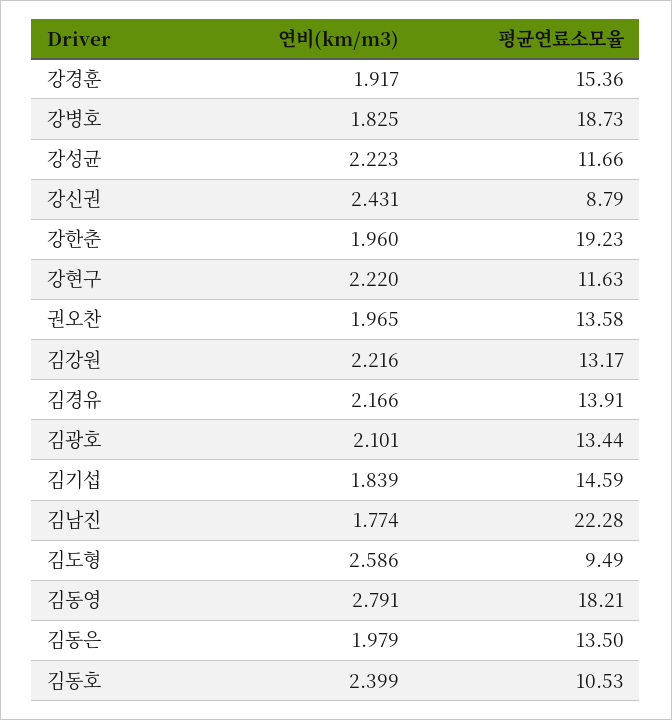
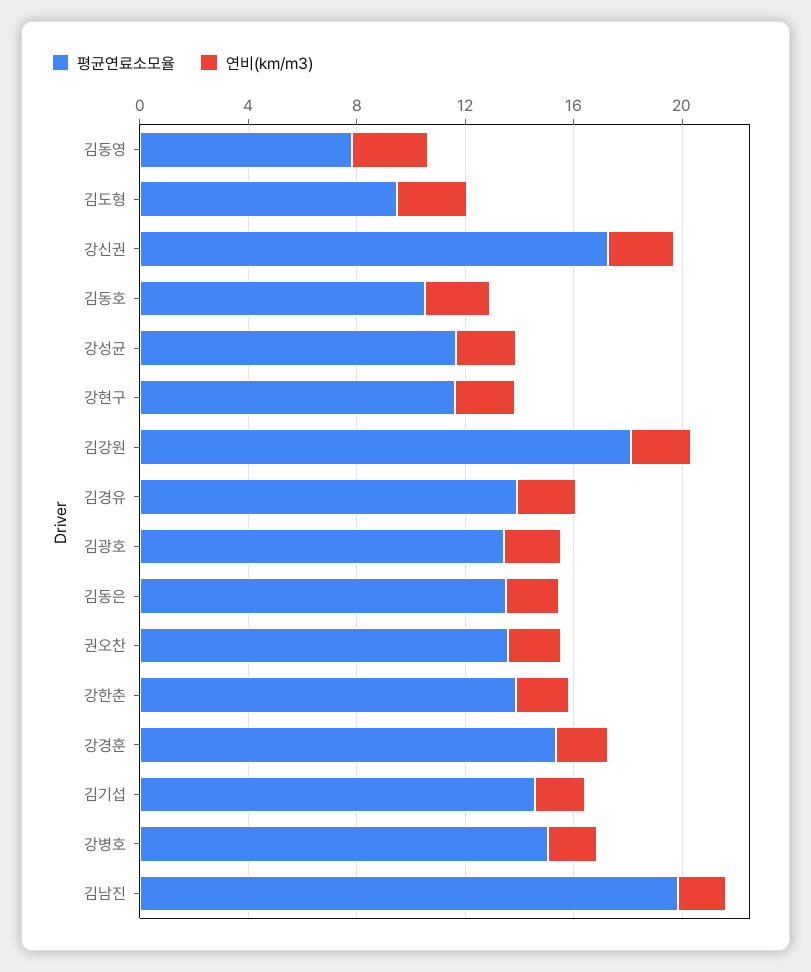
평균연료소모율, 강병호: 18.73 -> 15
평균연료소모율, 강신권: 8.79 -> 17
평균연료소모율, 강한춘: 19.23 -> 14
평균연료소모율, 김강원: 13.17 -> 18
평균연료소모율, 김남진: 22.28 -> 20
평균연료소모율, 김동영: 18.21 -> 8

